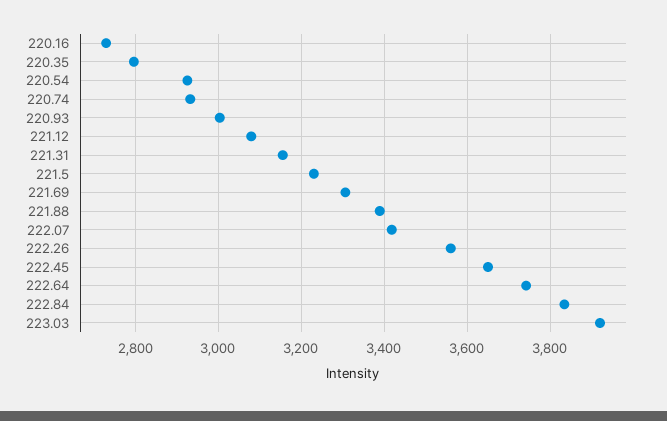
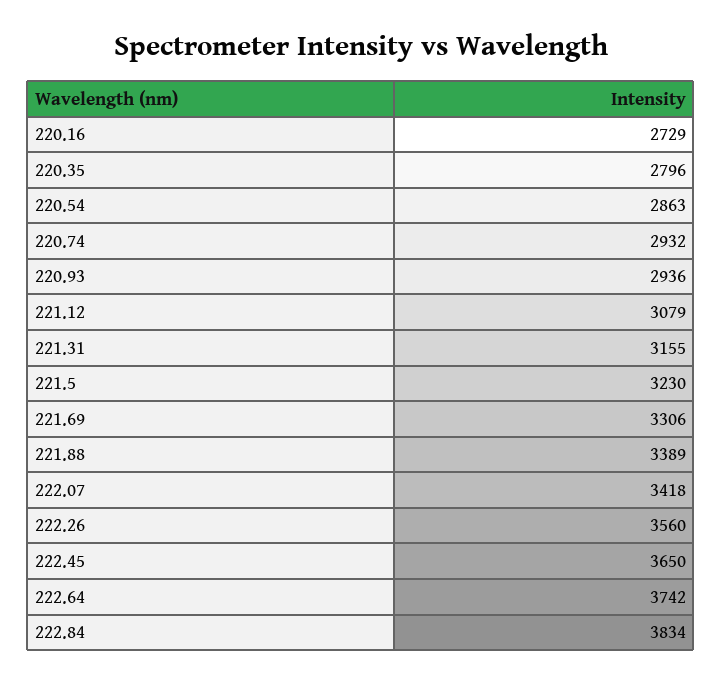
220.54: 2920 -> 2863
220.93: 3000 -> 2936
223.03: 3920 -> none

